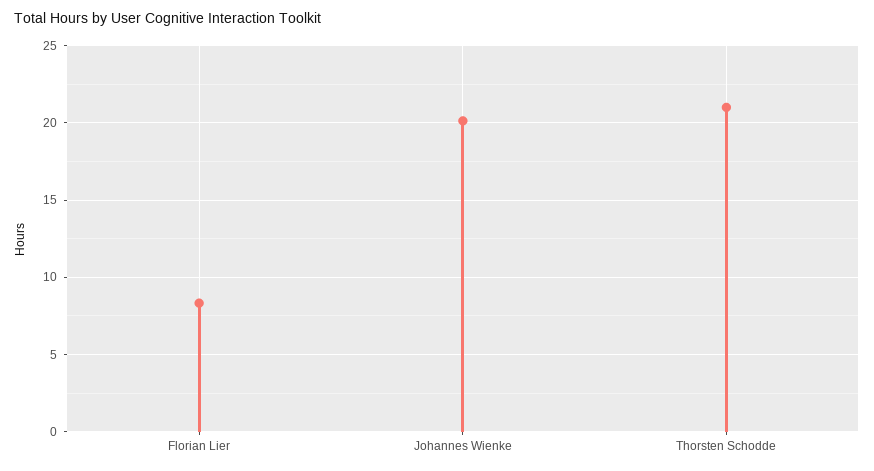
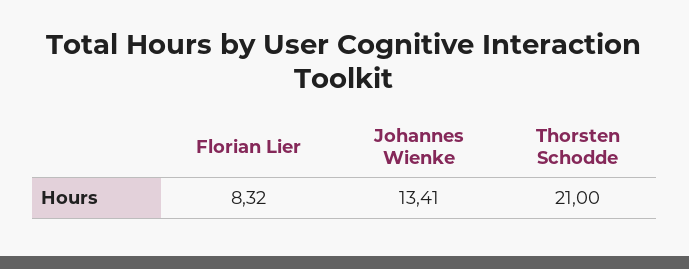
Johannes Wienke: 20 -> 13.41

